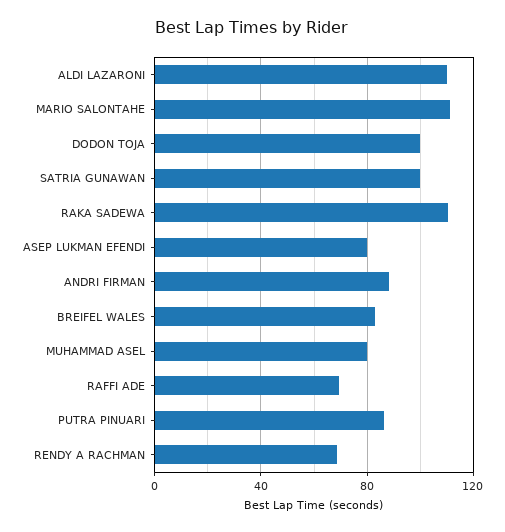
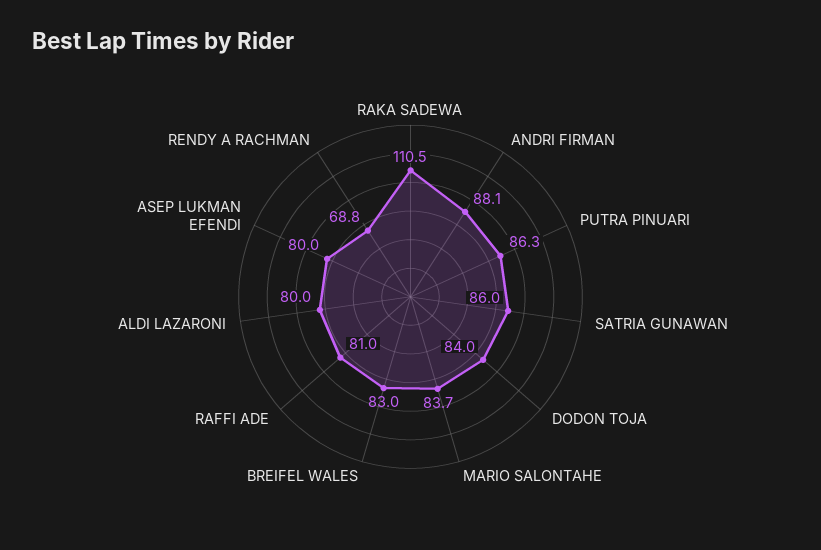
ALDI LAZARONI: 110 -> 80
MARIO SALONTAHE: 110 -> 83.7
DODON TOJA: 100 -> 84
SATRIA GUNAWAN: 100 -> 86
MUHAMMAD ASEL: 80 -> none
RAFFI ADE: 70 -> 81

